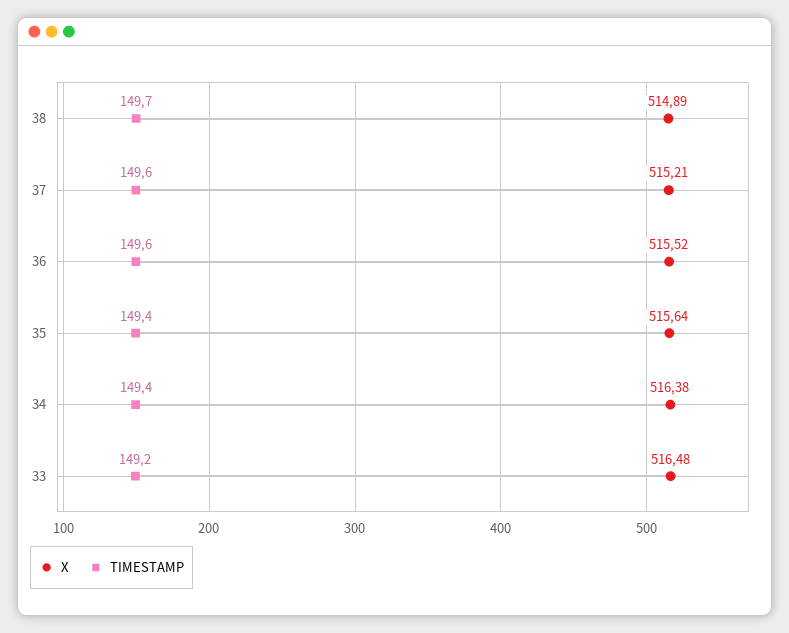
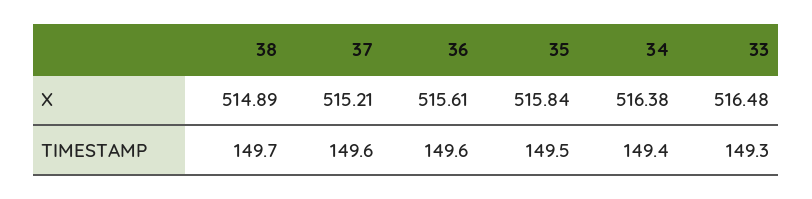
X, 36: 515.52 -> 515.61
X, 35: 515.64 -> 515.84
TIMESTAMP, 35: 149.4 -> 149.5
TIMESTAMP, 33: 149.2 -> 149.3

